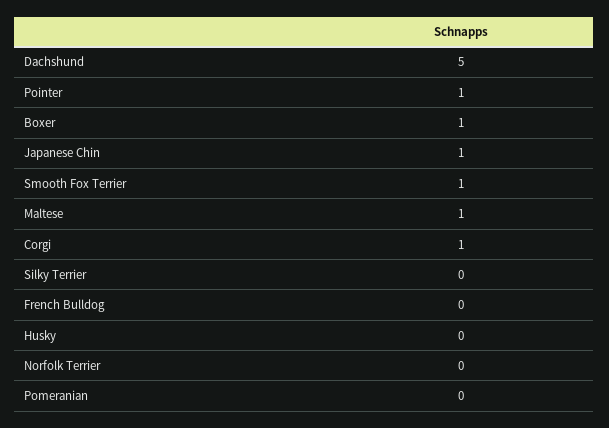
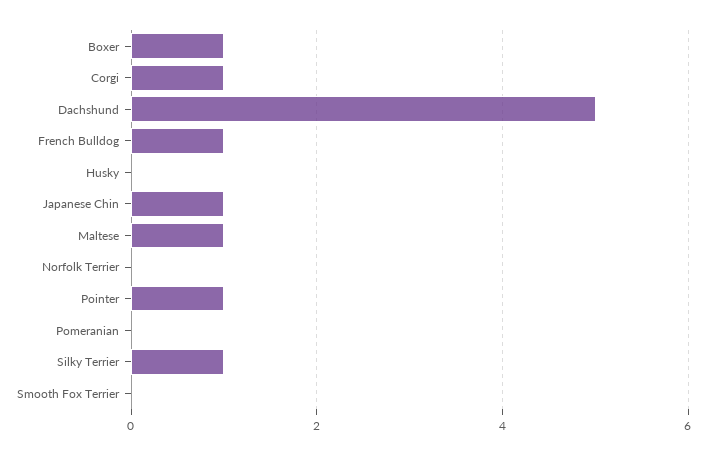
Smooth Fox Terrier: 1 -> 0
Silky Terrier: 0 -> 1
French Bulldog: 0 -> 1

